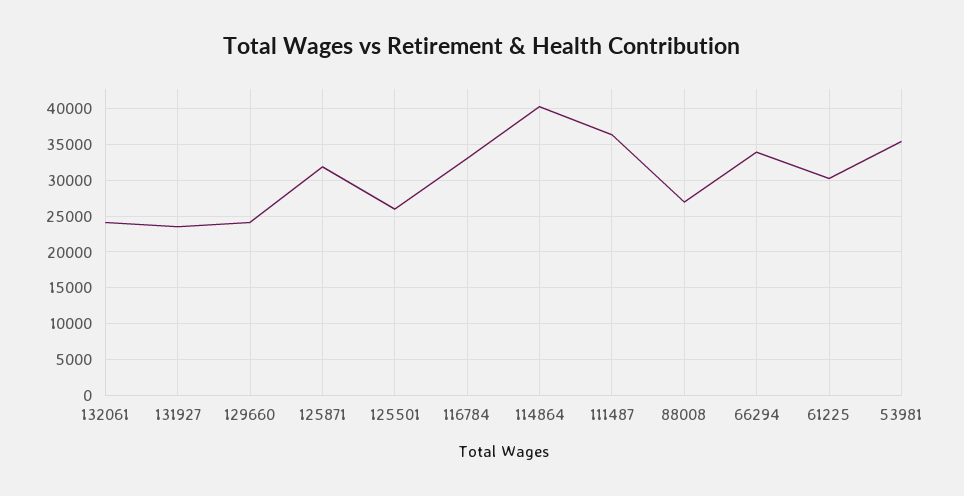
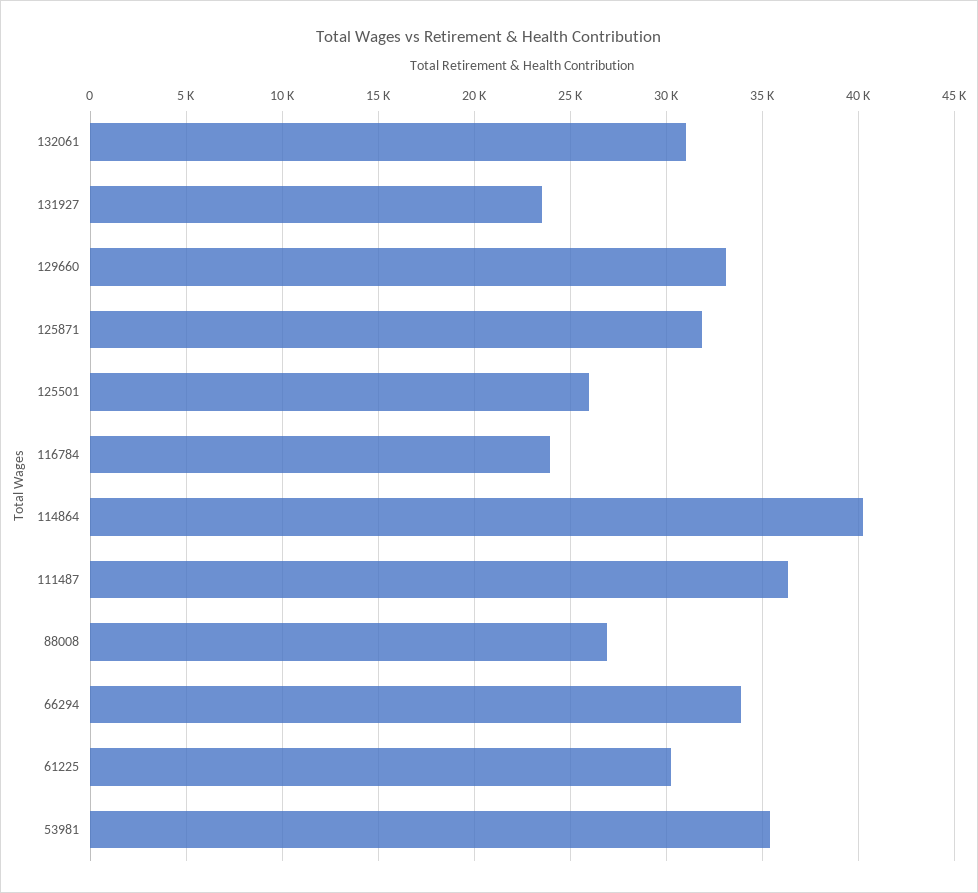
132061: 24000 -> 31000
129660: 24000 -> 33000
116784: 33000 -> 24000

